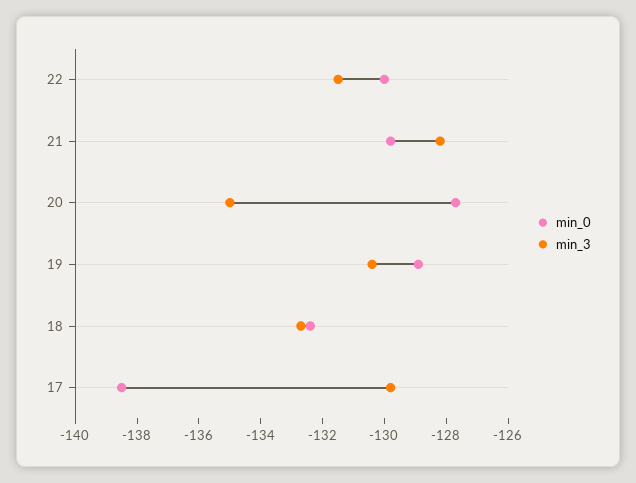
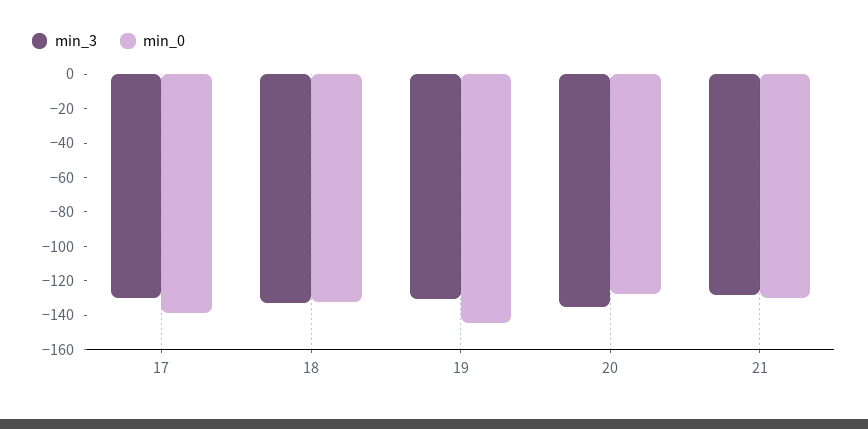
min_0, 22: -130 -> none
min_3, 22: -131.5 -> none
min_0, 19: -129 -> -145

